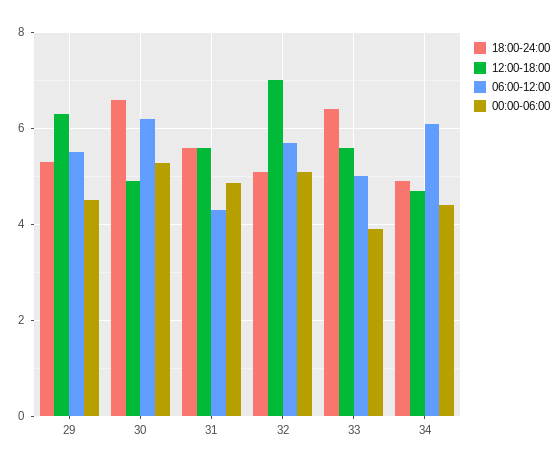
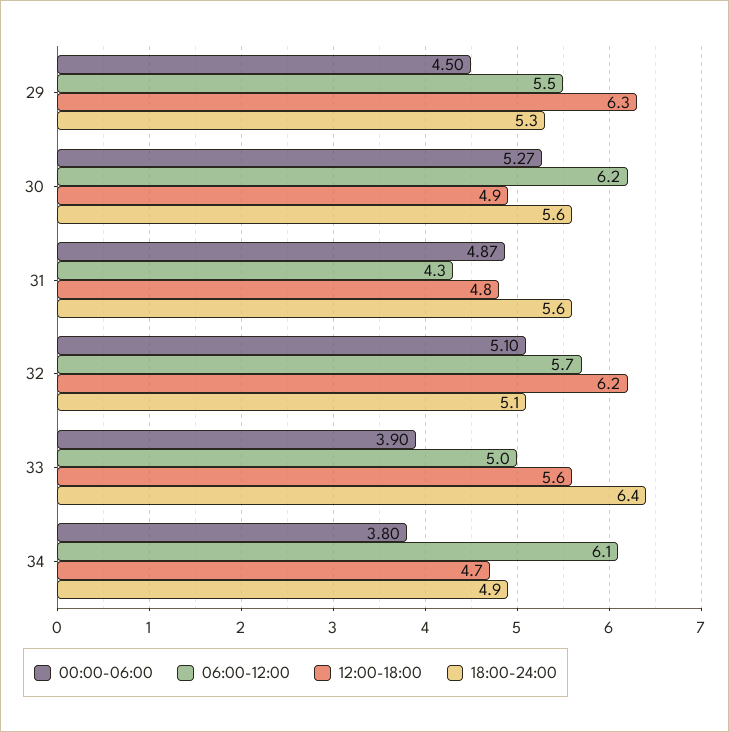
18:00-24:00, 30: 6.6 -> 5.6
12:00-18:00, 31: 5.6 -> 4.8
12:00-18:00, 32: 7 -> 6.2
00:00-06:00, 34: 4.4 -> 3.8

